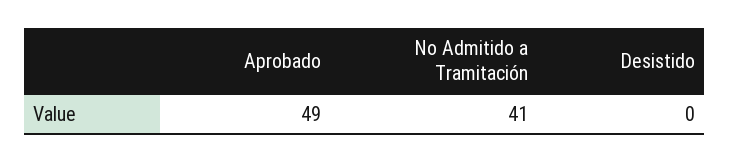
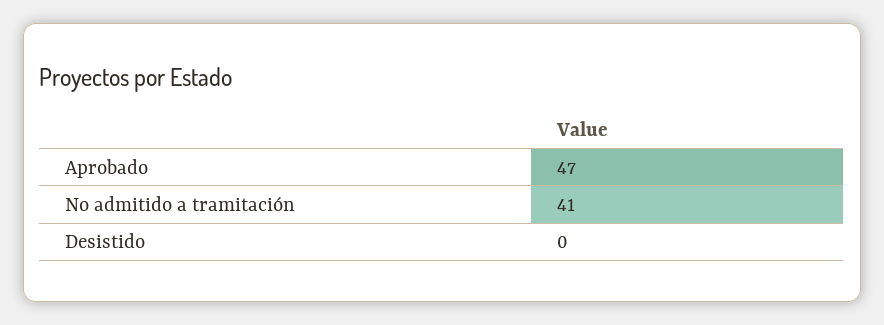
Aprobado: 49 -> 47

